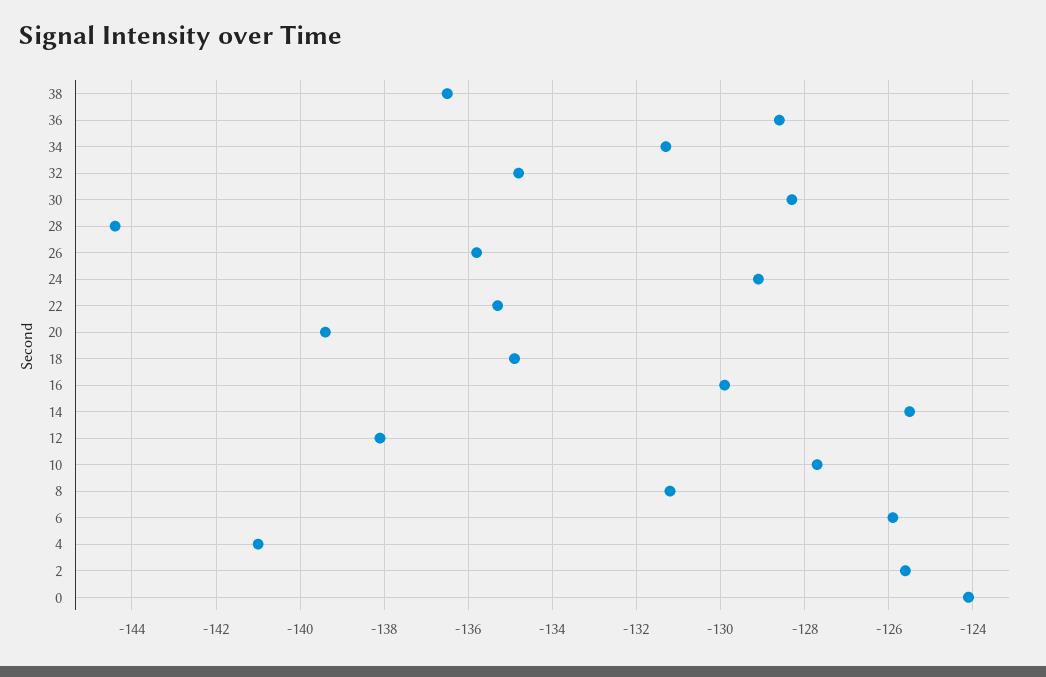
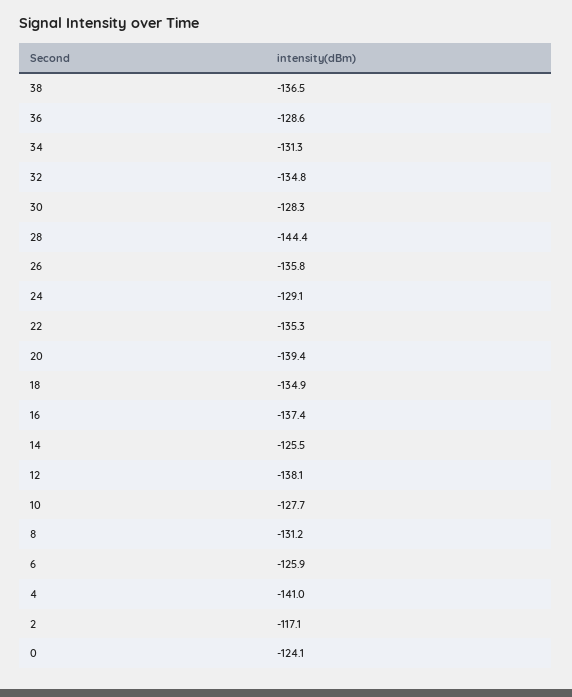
16: -130 -> -137.4
2: -125.5 -> -117.1

